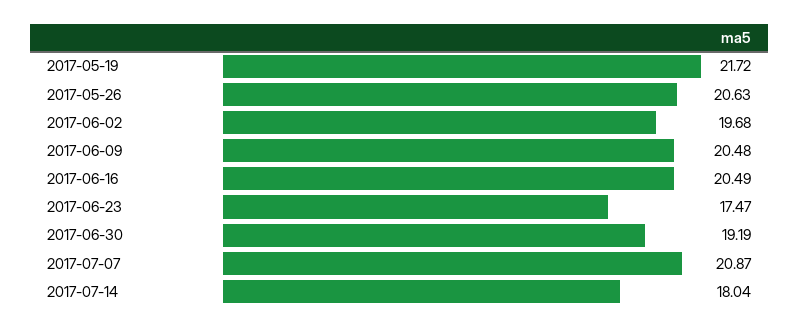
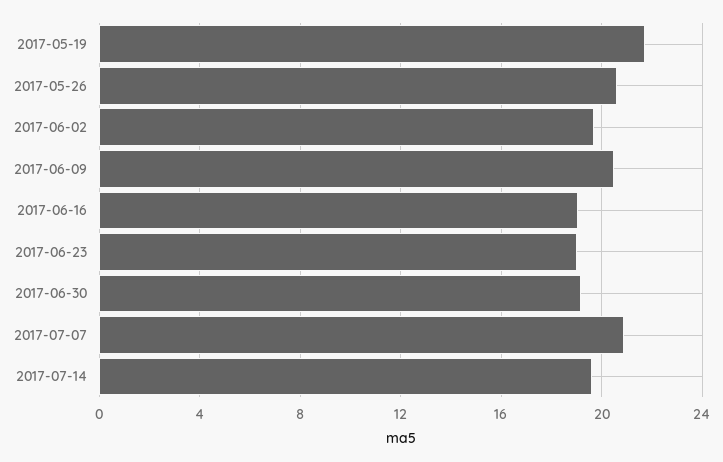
2017-06-16: 20.49 -> 19
2017-06-23: 17.47 -> 19
2017-07-14: 18.04 -> 19.5

